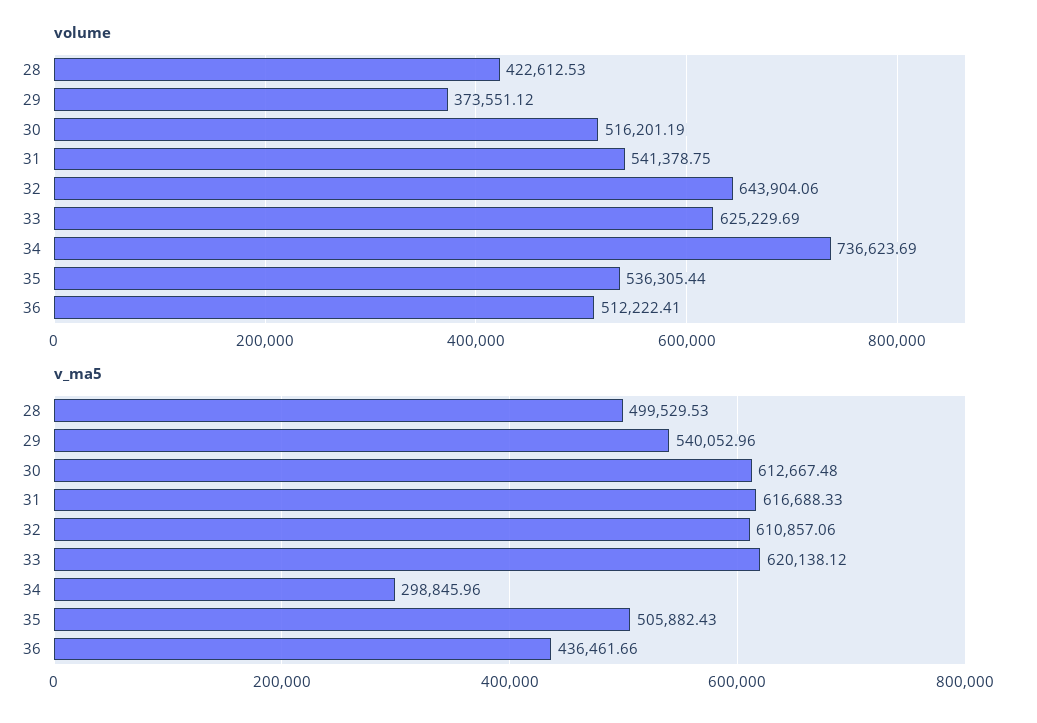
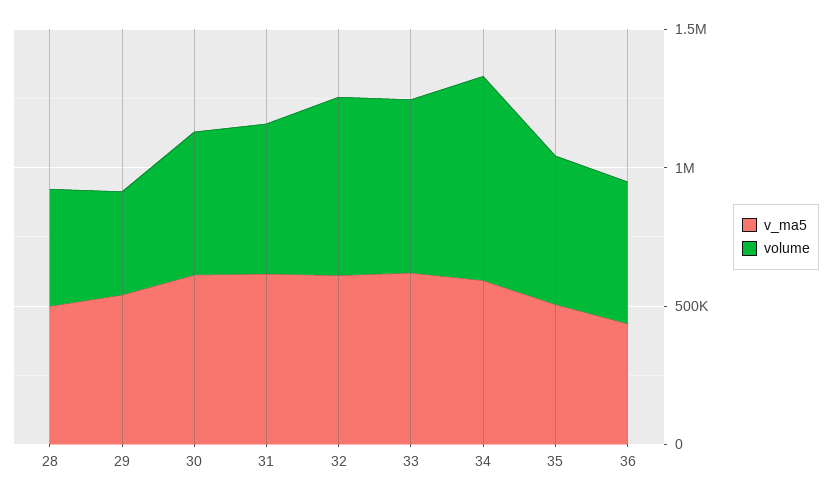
v_ma5, 34: 298845.96 -> 600000

